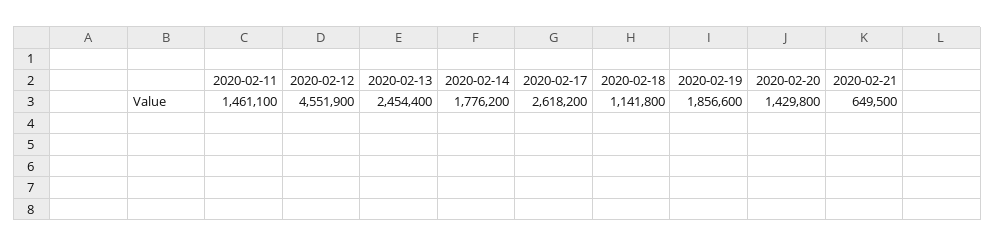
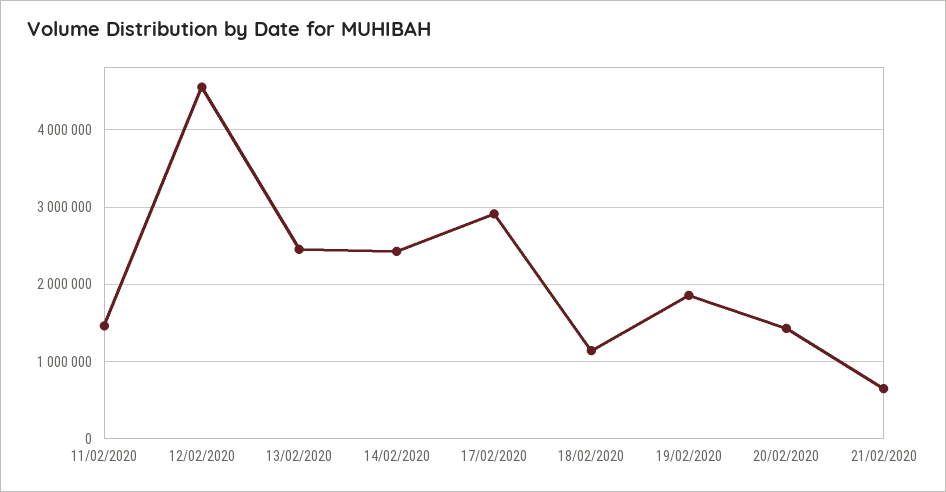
2020-02-14: 1776200 -> 2400000
2020-02-17: 2618200 -> 2900000

